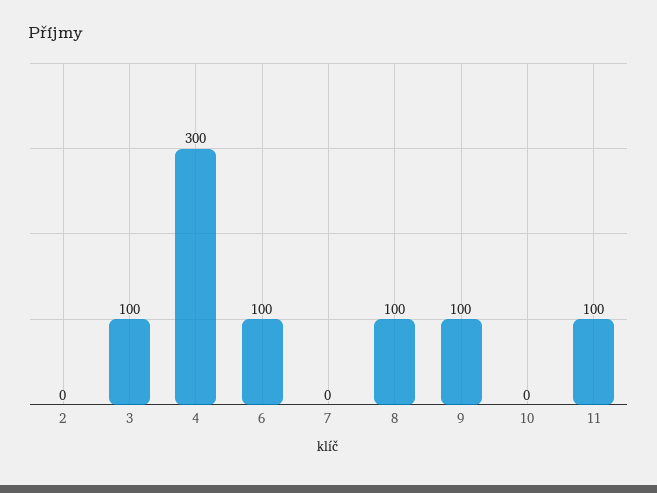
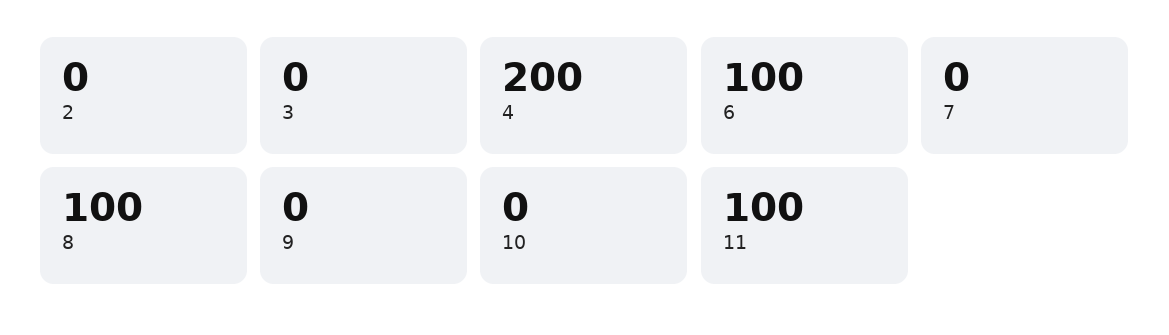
3: 100 -> 0
4: 300 -> 200
9: 100 -> 0

